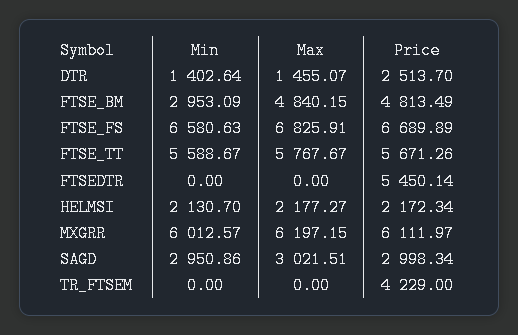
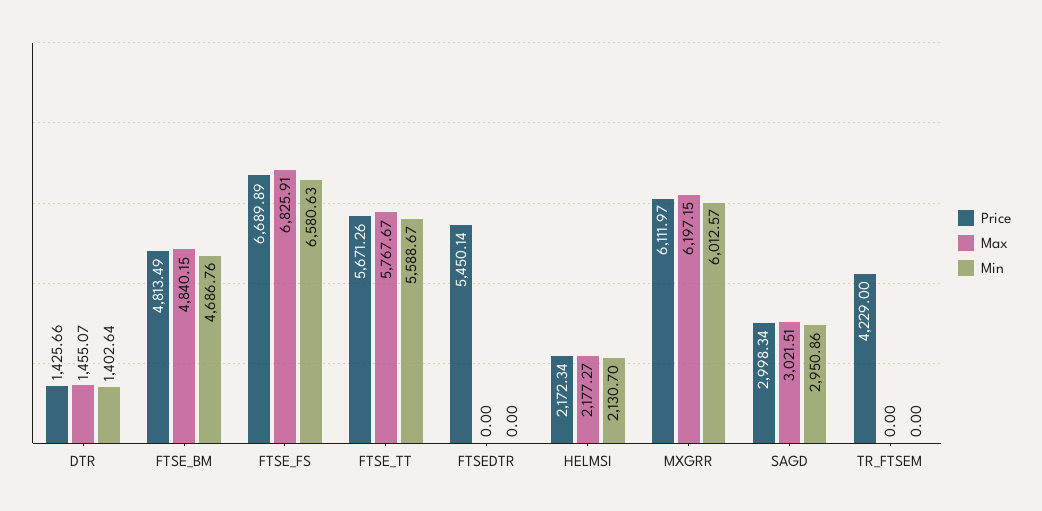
Price, DTR: 2513.7 -> 1425.66
Min, FTSE_BM: 2953.09 -> 4686.76

